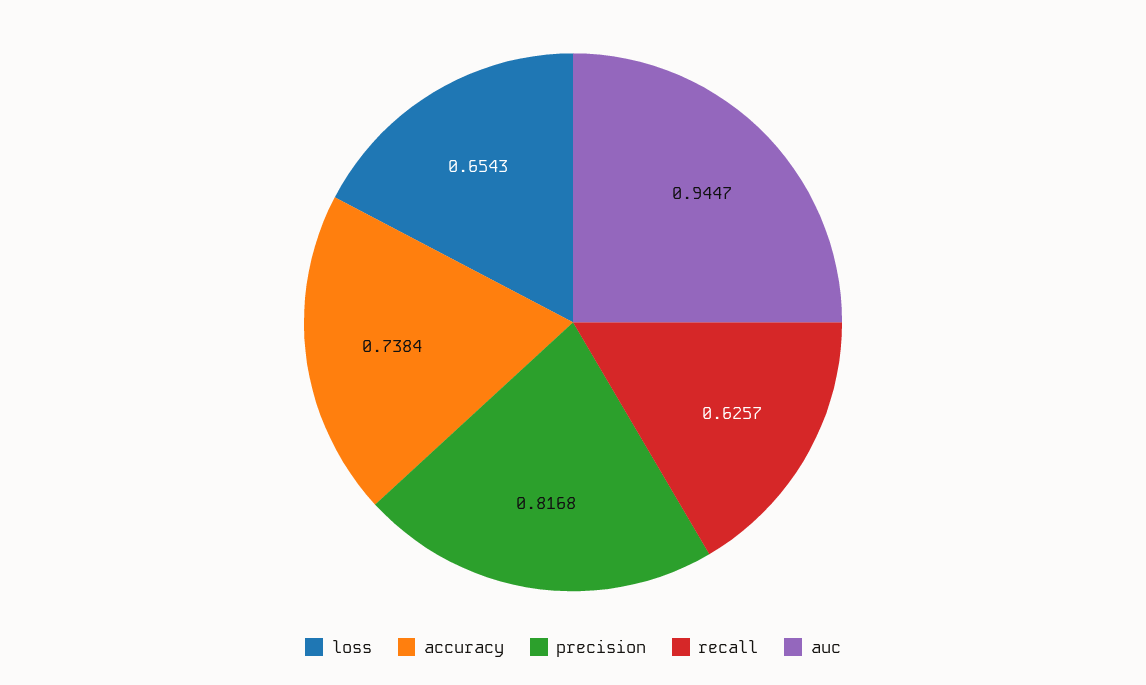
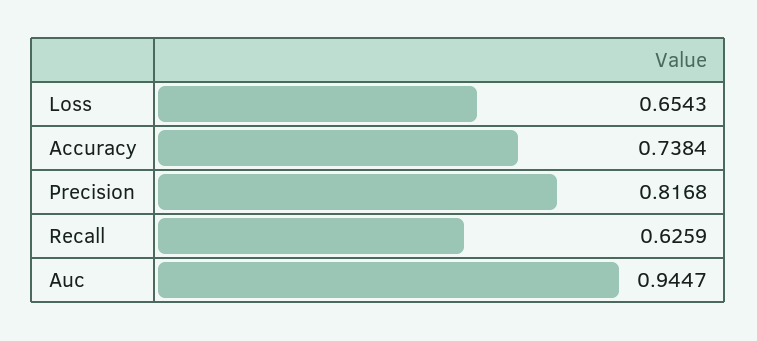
recall: 0.6257 -> 0.6259

